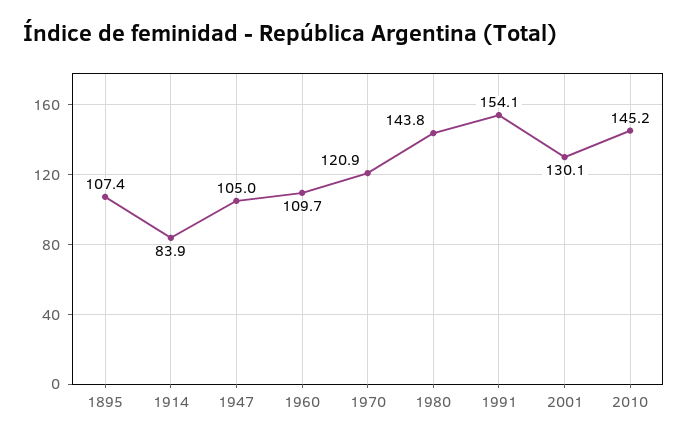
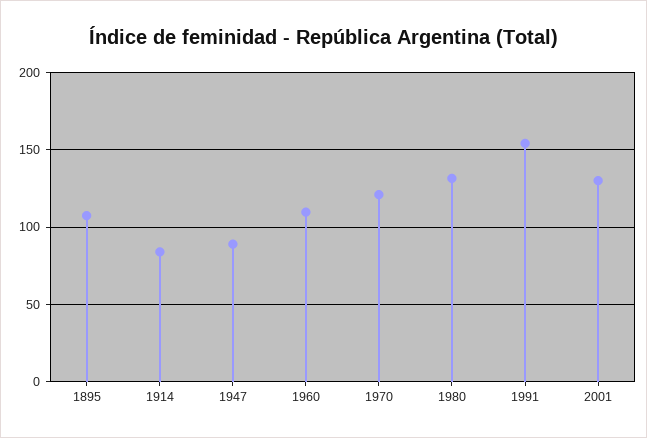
1947: 105 -> 90
1980: 143.8 -> 130
2010: 145.2 -> none

